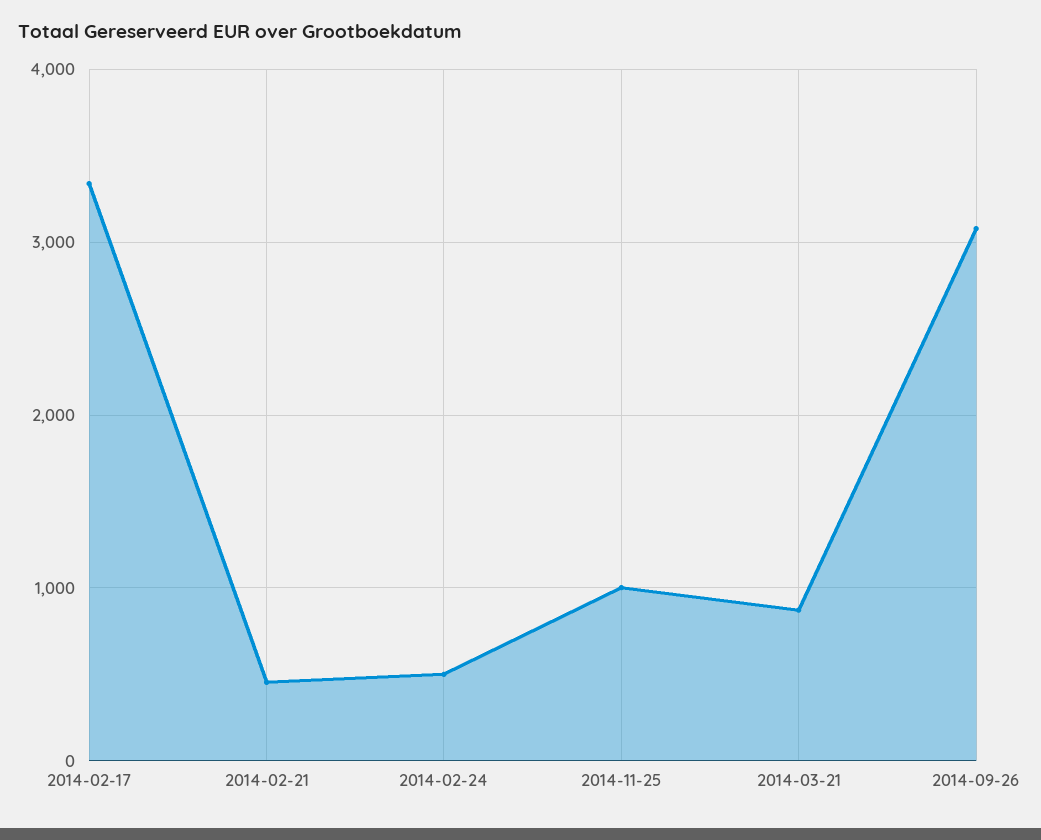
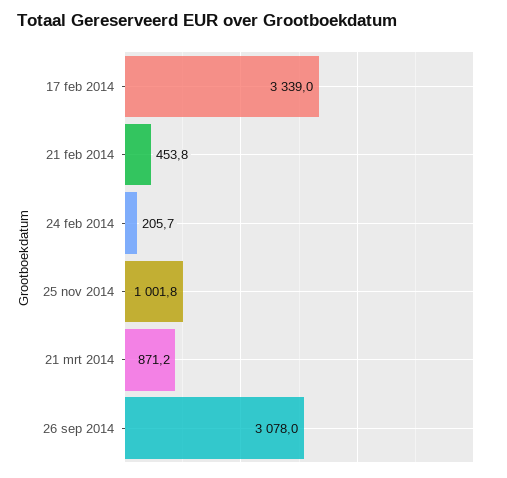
2014-02-24: 500 -> 205.7

